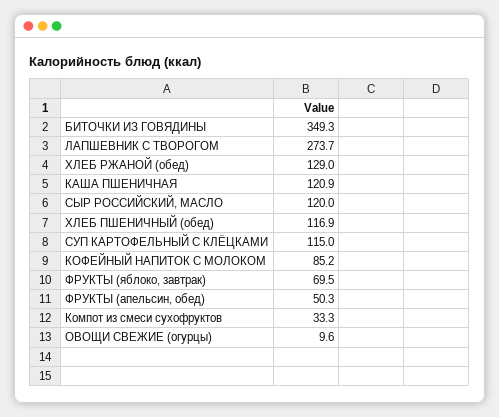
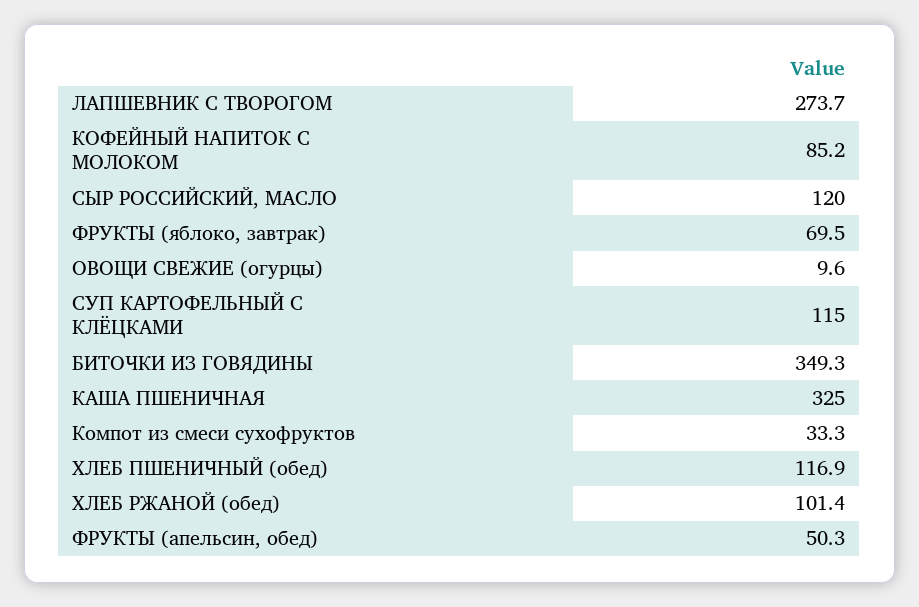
ХЛЕБ РЖАНОЙ (обед): 129 -> 101.4
КАША ПШЕНИЧНАЯ: 120.9 -> 325

